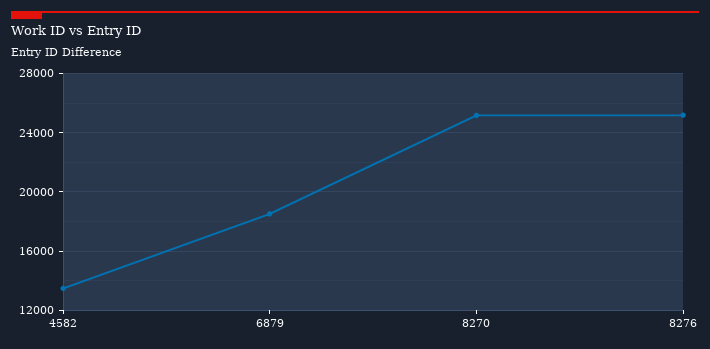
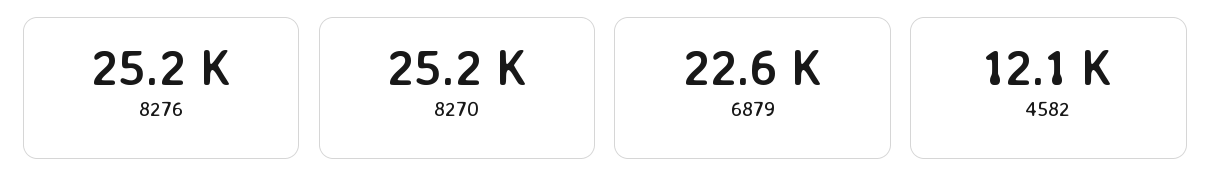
4582: 13500 -> 12100
6879: 18500 -> 22600

